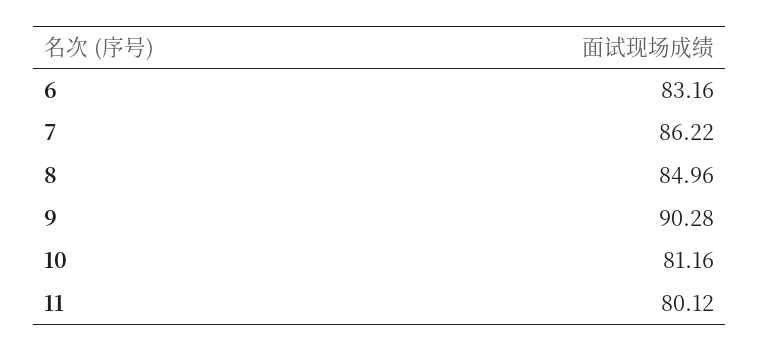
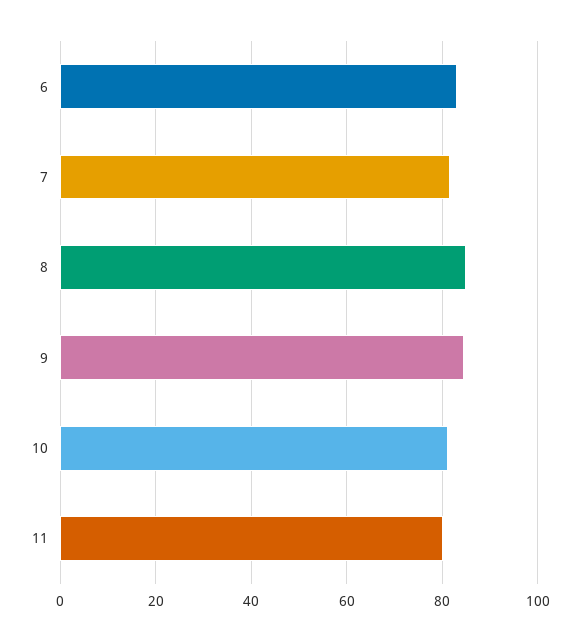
7: 86.22 -> 82
9: 90.28 -> 84

